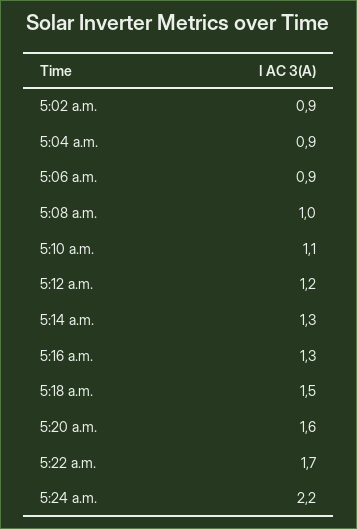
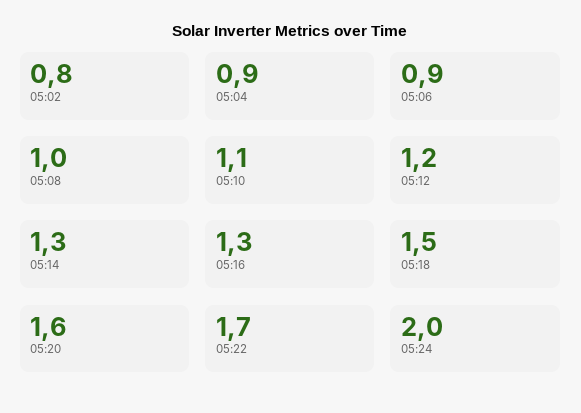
5:02 a.m.: 0.9 -> 0.8
5:24 a.m.: 2.2 -> 2

